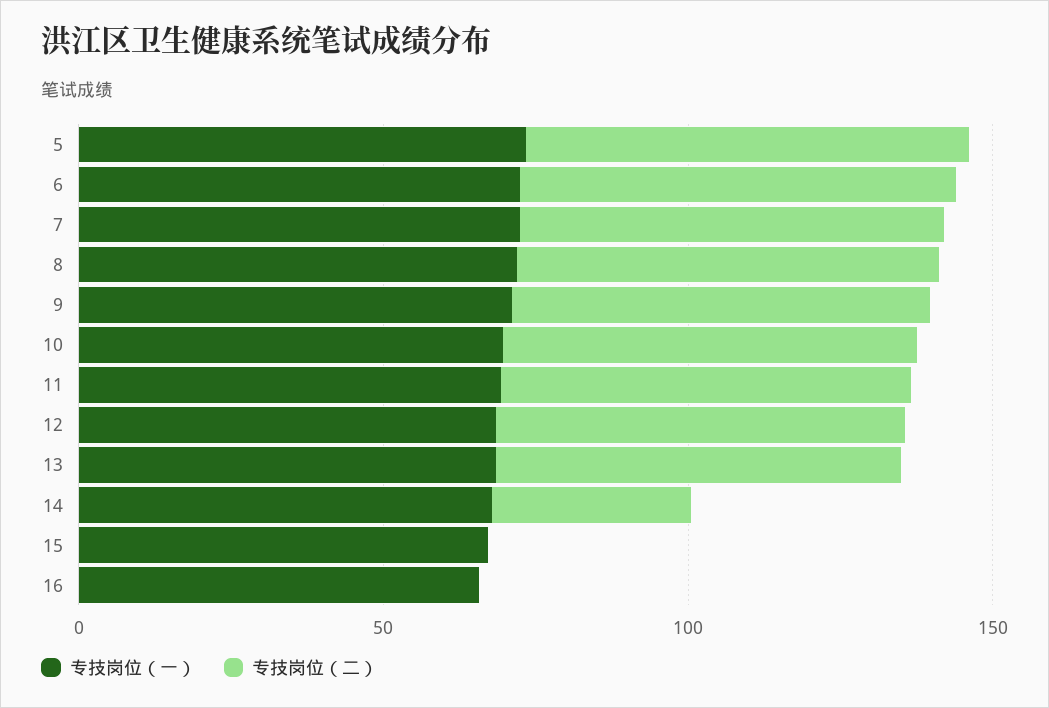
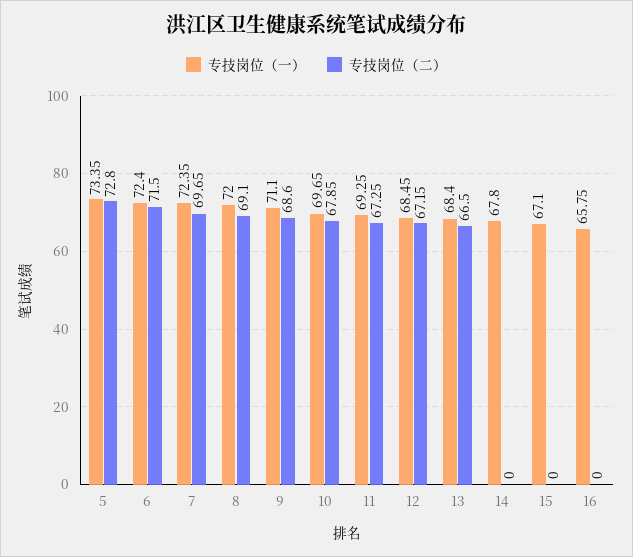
专技岗位（二）, 14: 30 -> 0

